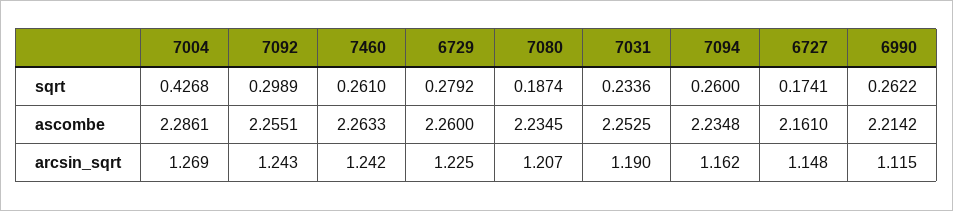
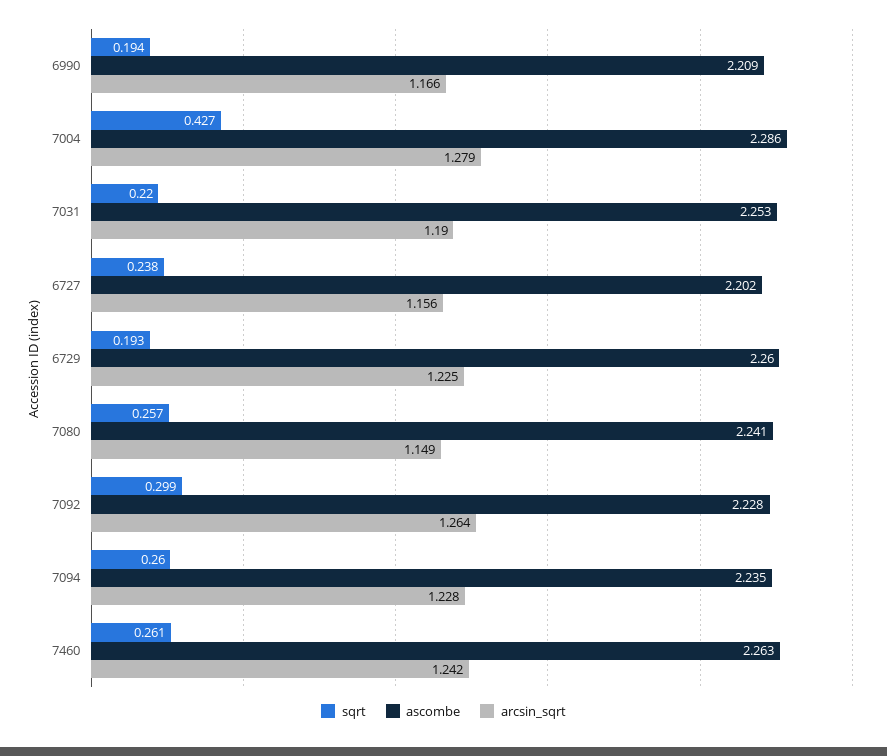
sqrt, 6729: 0.2792 -> 0.193
sqrt, 7080: 0.1874 -> 0.257
sqrt, 7031: 0.2336 -> 0.22
sqrt, 6727: 0.1741 -> 0.238
sqrt, 6990: 0.2622 -> 0.194
ascombe, 7092: 2.2551 -> 2.228
ascombe, 7080: 2.2345 -> 2.241
ascombe, 6727: 2.161 -> 2.202
ascombe, 6990: 2.2142 -> 2.209
arcsin_sqrt, 7004: 1.269 -> 1.279
arcsin_sqrt, 7092: 1.243 -> 1.264
arcsin_sqrt, 7080: 1.207 -> 1.149
arcsin_sqrt, 7094: 1.162 -> 1.228
arcsin_sqrt, 6727: 1.148 -> 1.156
arcsin_sqrt, 6990: 1.115 -> 1.166

